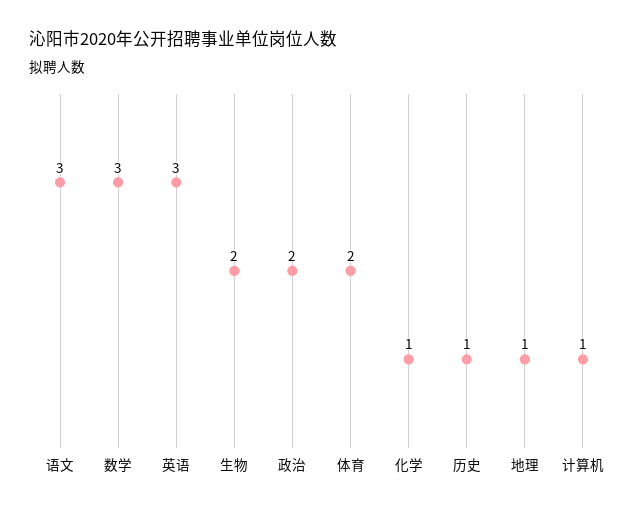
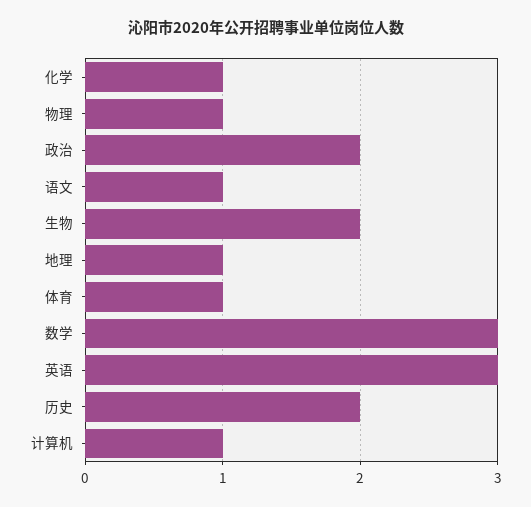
语文: 3 -> 1
体育: 2 -> 1
历史: 1 -> 2
物理: none -> 1

